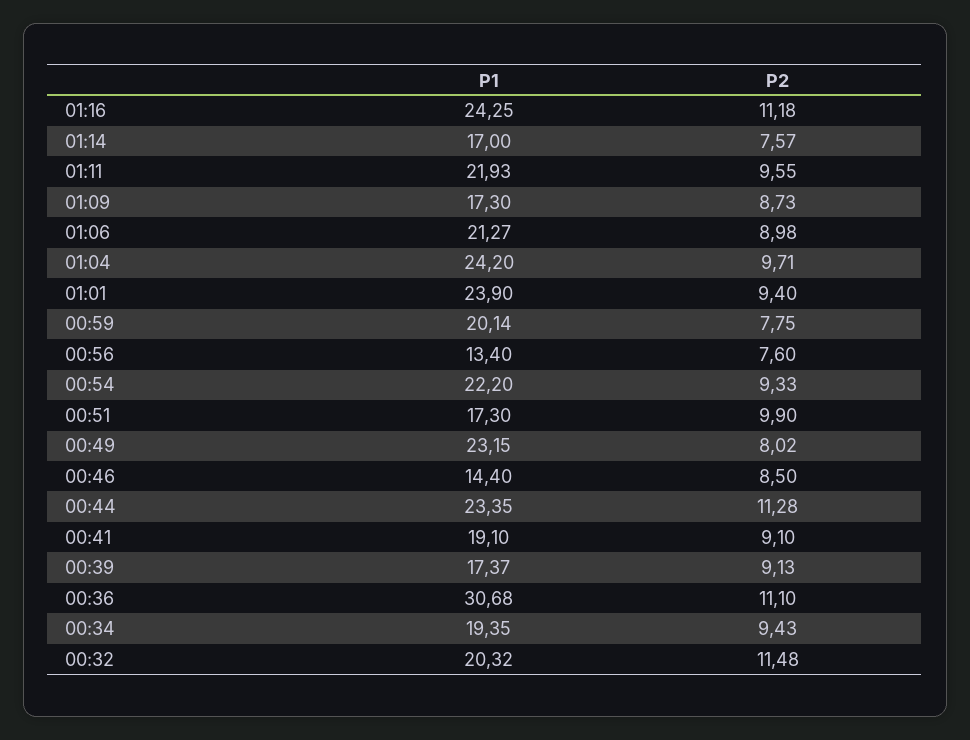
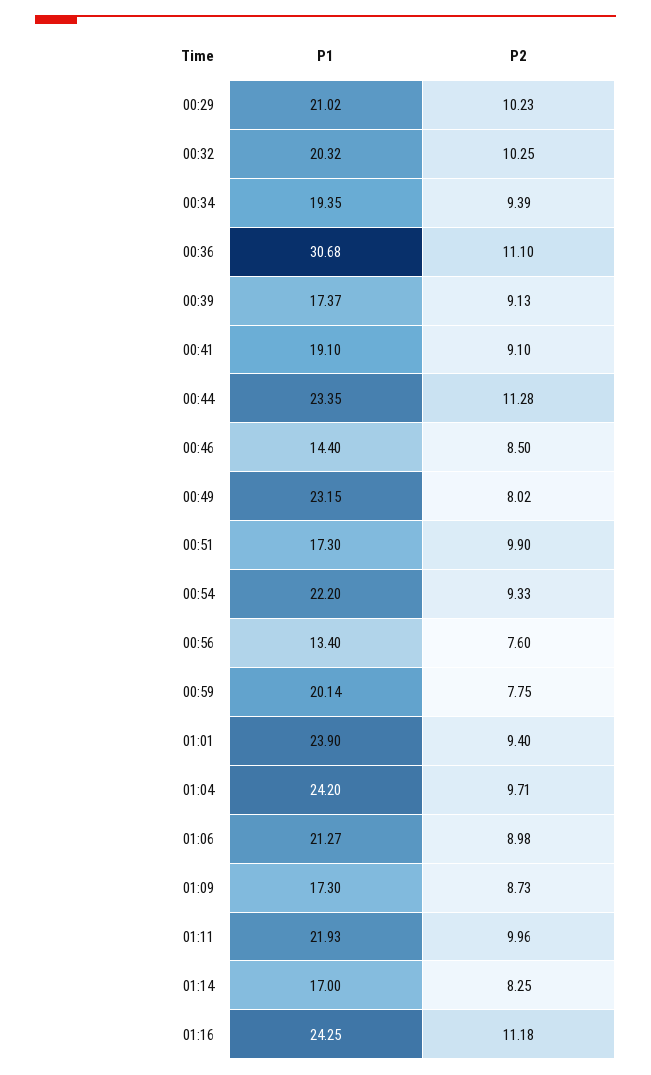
P2, 01:14: 7.57 -> 8.25
P2, 01:11: 9.55 -> 9.96
P2, 00:34: 9.43 -> 9.39
P2, 00:32: 11.48 -> 10.25
P1, 00:29: none -> 21.02
P2, 00:29: none -> 10.23

